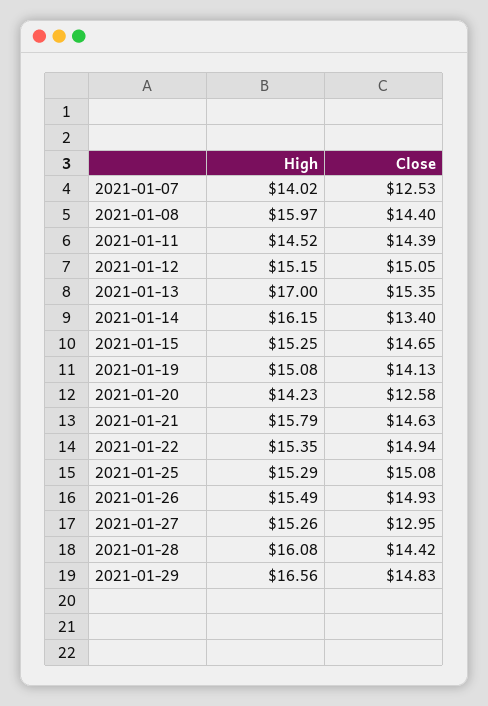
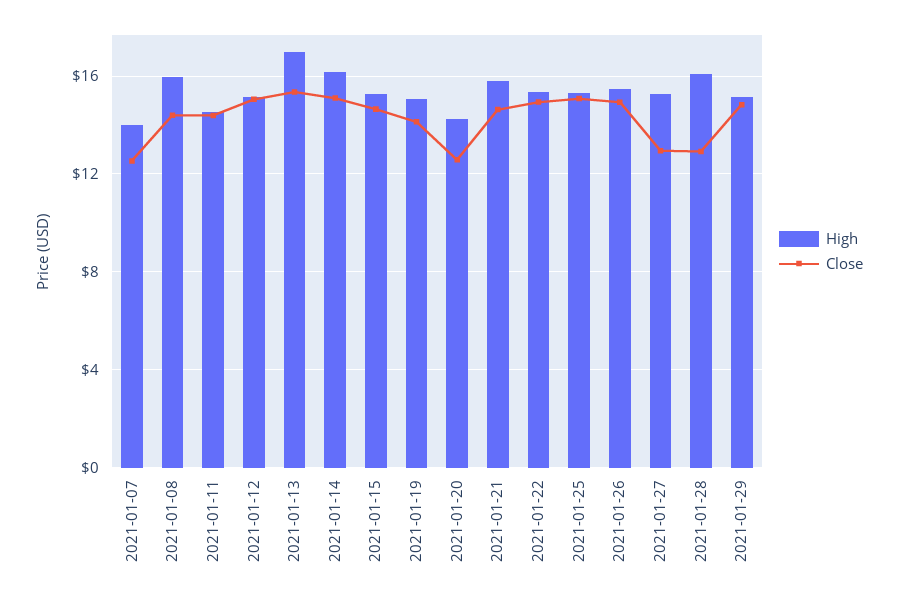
Close, 2021-01-14: 13.4 -> 15
Close, 2021-01-28: 14.42 -> 13
High, 2021-01-29: 16.56 -> 15

